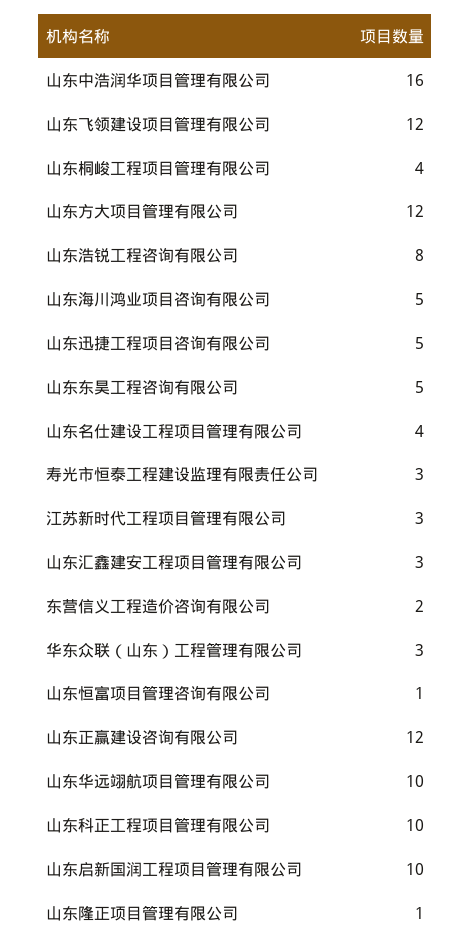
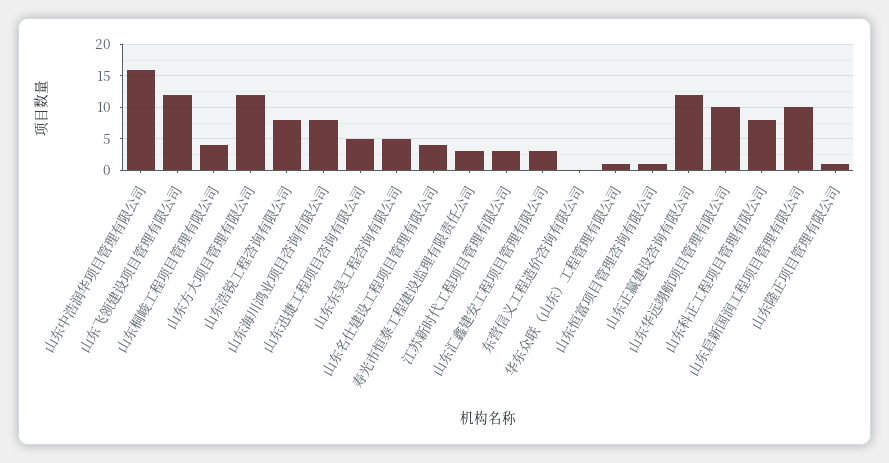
山东海川鸿业项目咨询有限公司: 5 -> 8
东营信义工程造价咨询有限公司: 2 -> 0
华东众联（山东）工程管理有限公司: 3 -> 1
山东科正工程项目管理有限公司: 10 -> 8

